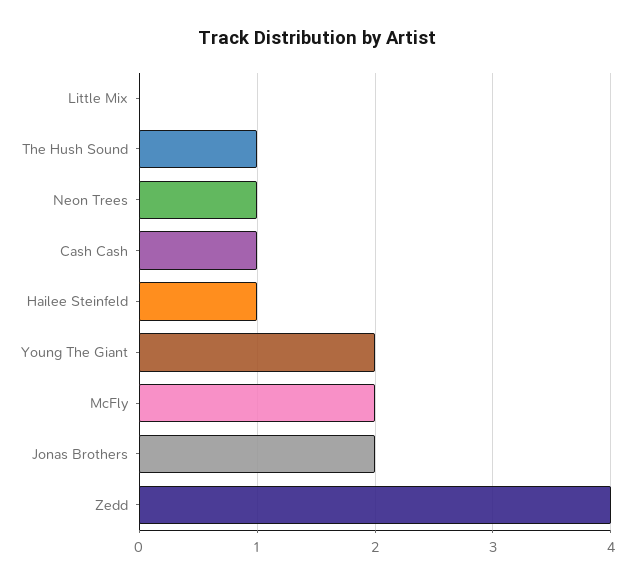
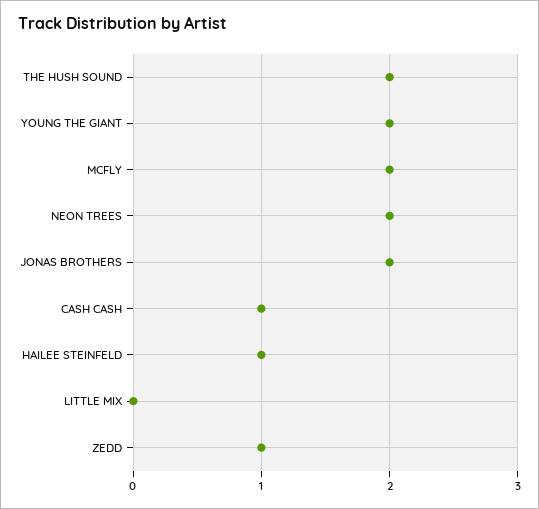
The Hush Sound: 1 -> 2
Neon Trees: 1 -> 2
Zedd: 4 -> 1

